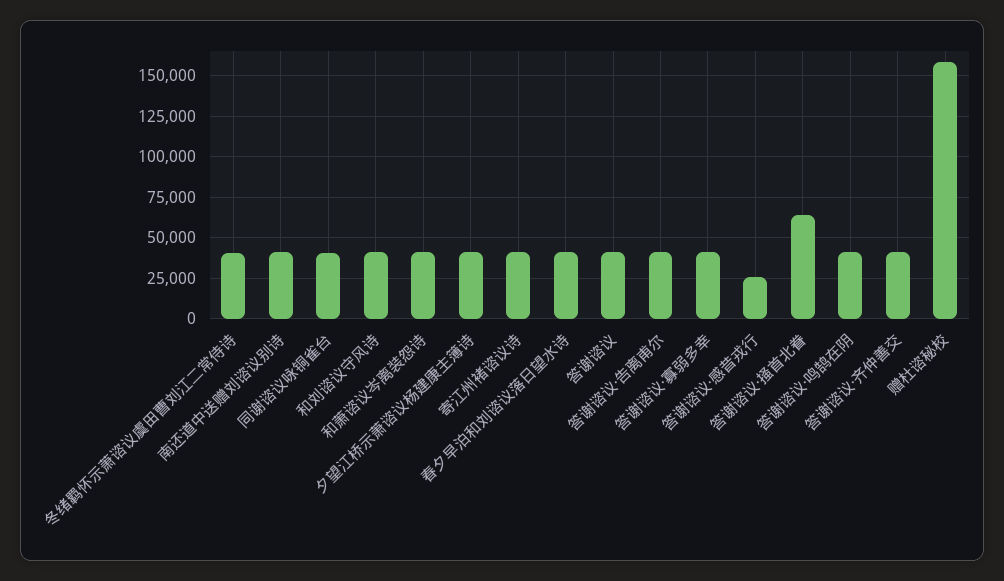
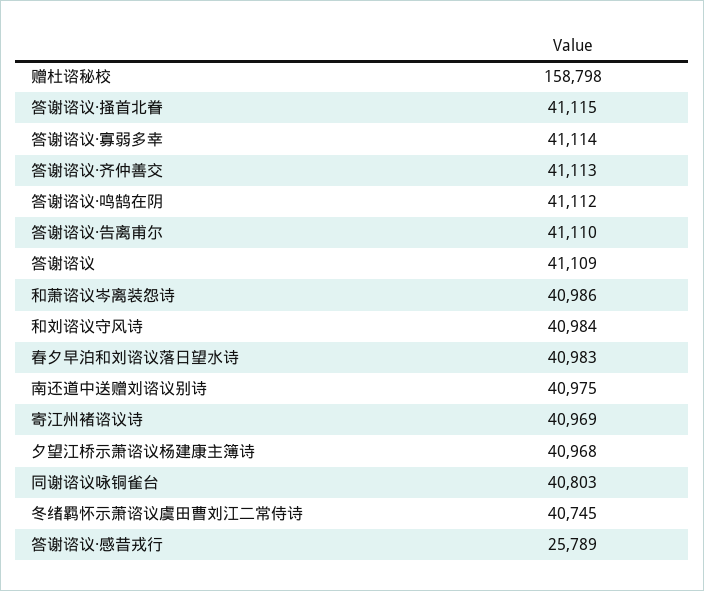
答谢谘议·掻首北眷: 65000 -> 41115

